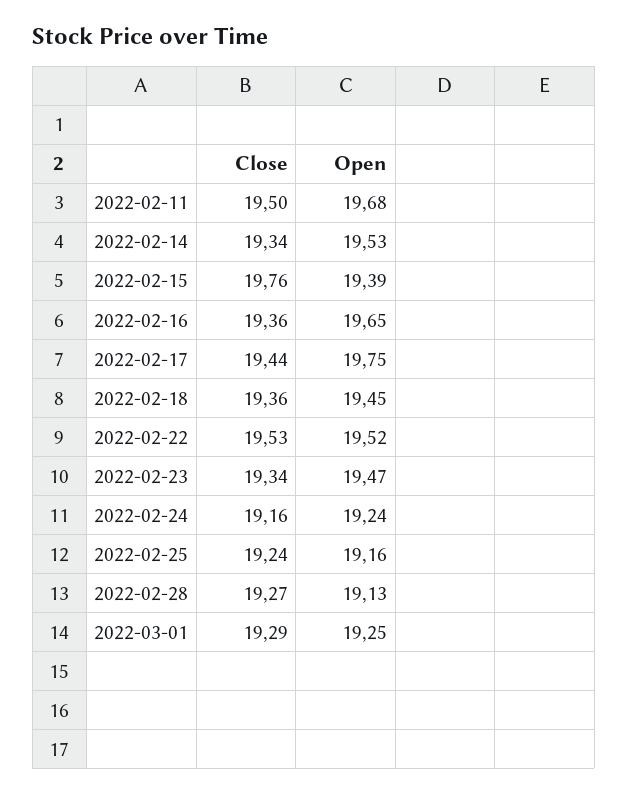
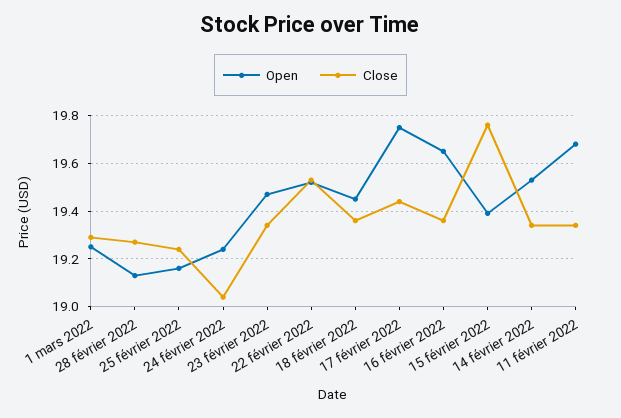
Close, 2022-02-11: 19.5 -> 19.35
Close, 2022-02-24: 19.16 -> 19.05

